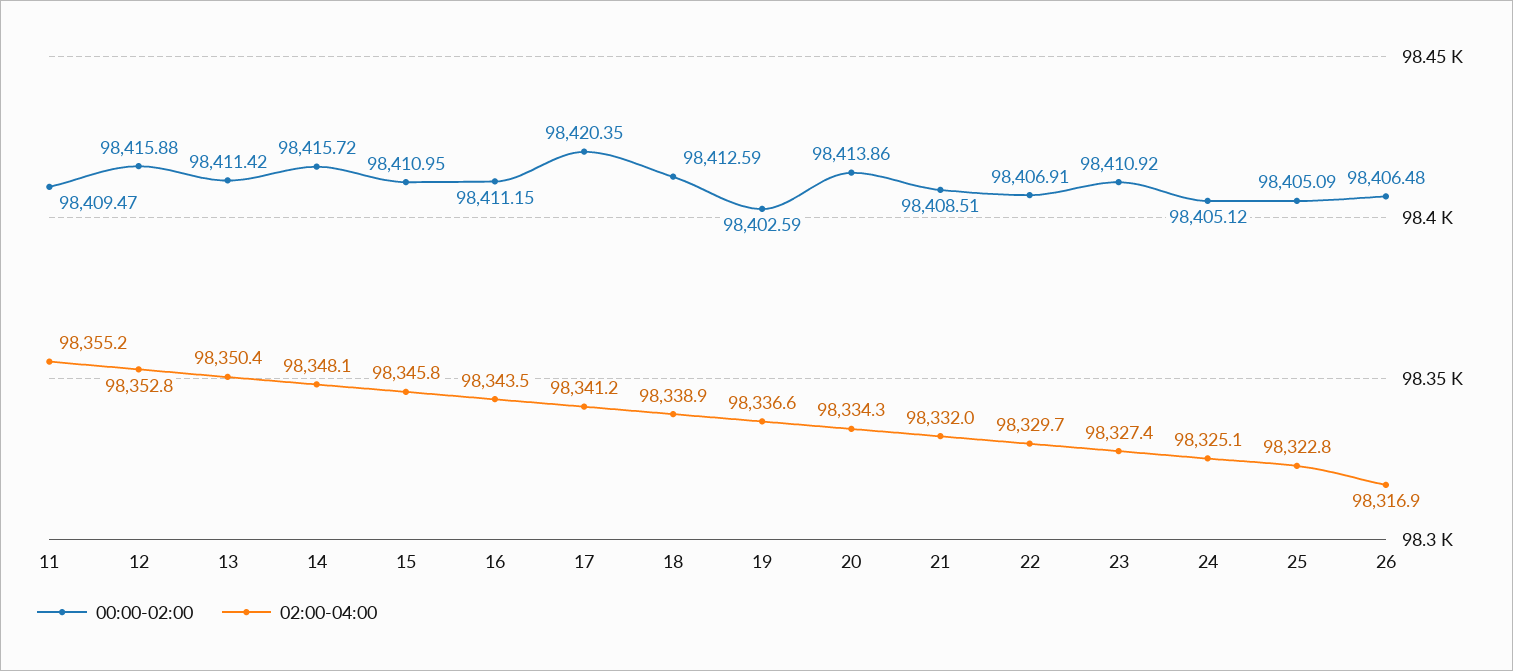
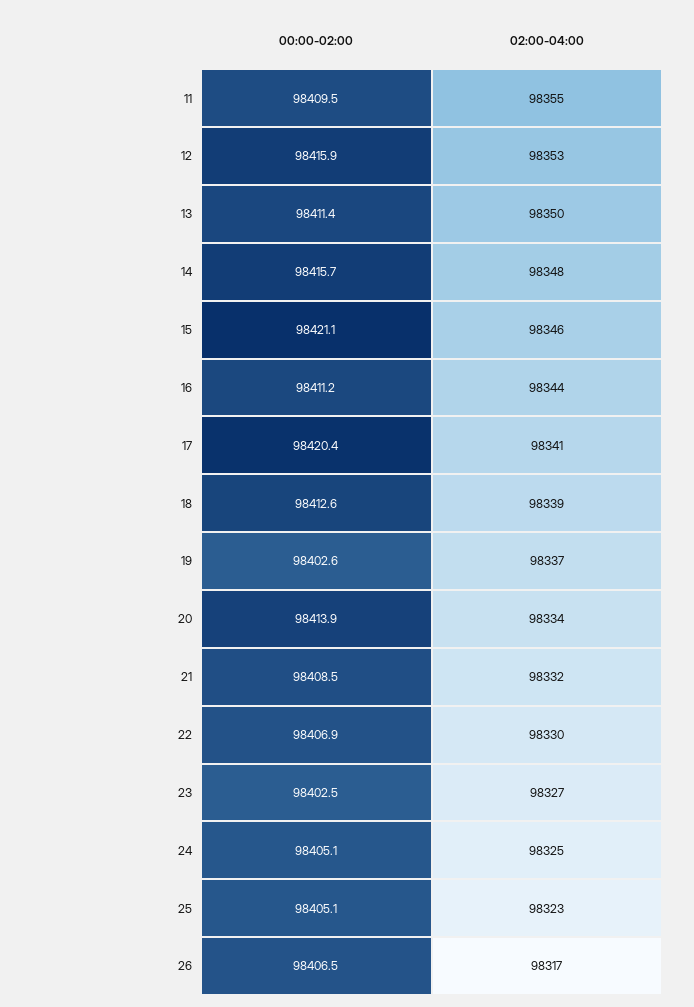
00:00-02:00, 15: 98410.95 -> 98421.1
00:00-02:00, 23: 98410.92 -> 98402.5

